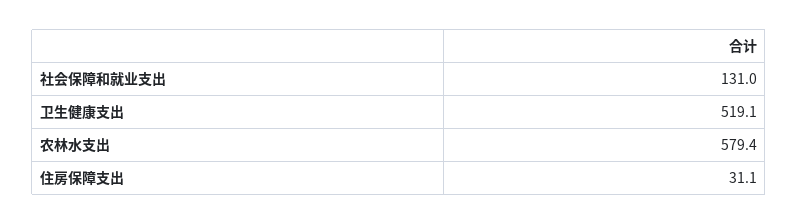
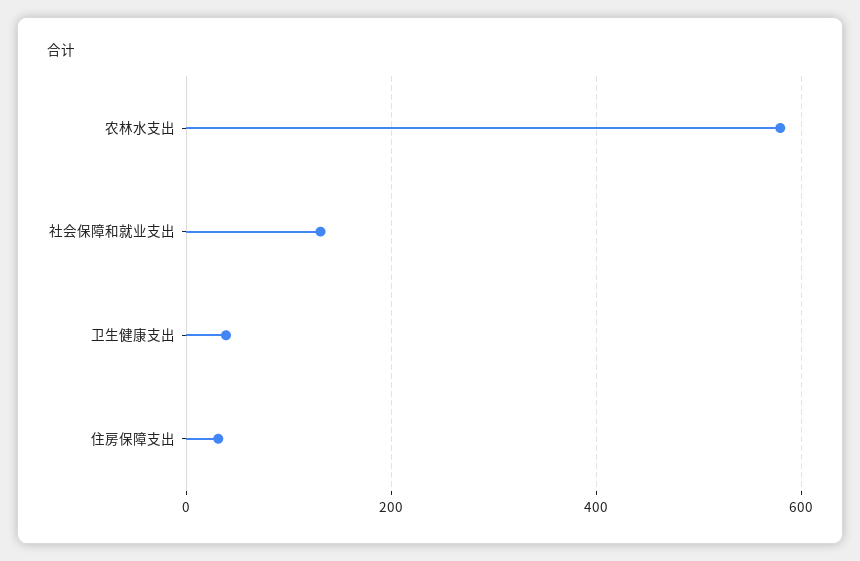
卫生健康支出: 519.1 -> 40

